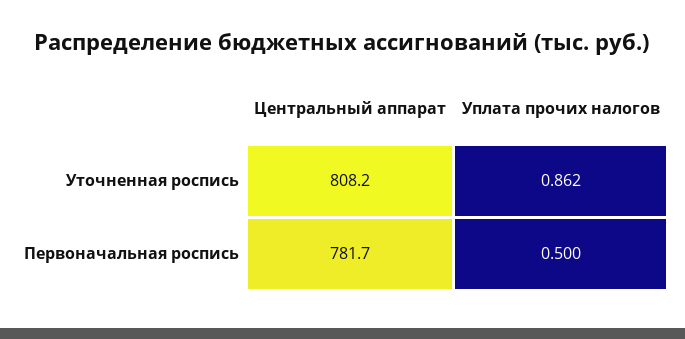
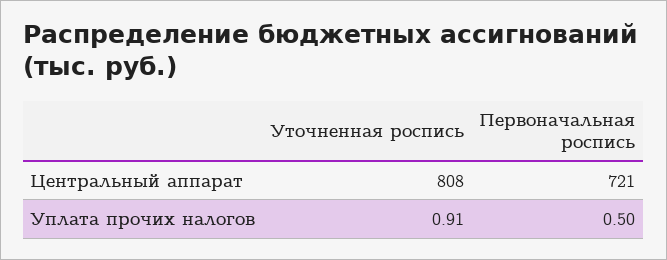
Уплата прочих налогов, Уточненная роспись: 0.862 -> 0.91
Центральный аппарат, Первоначальная роспись: 781.7 -> 721

